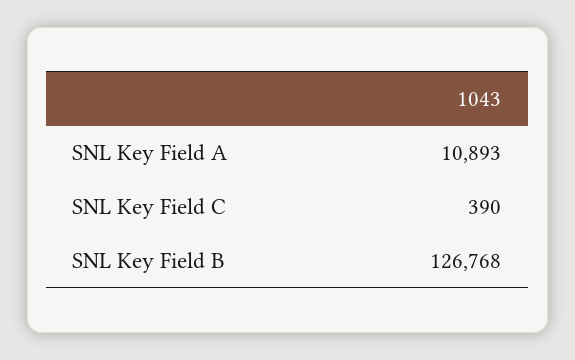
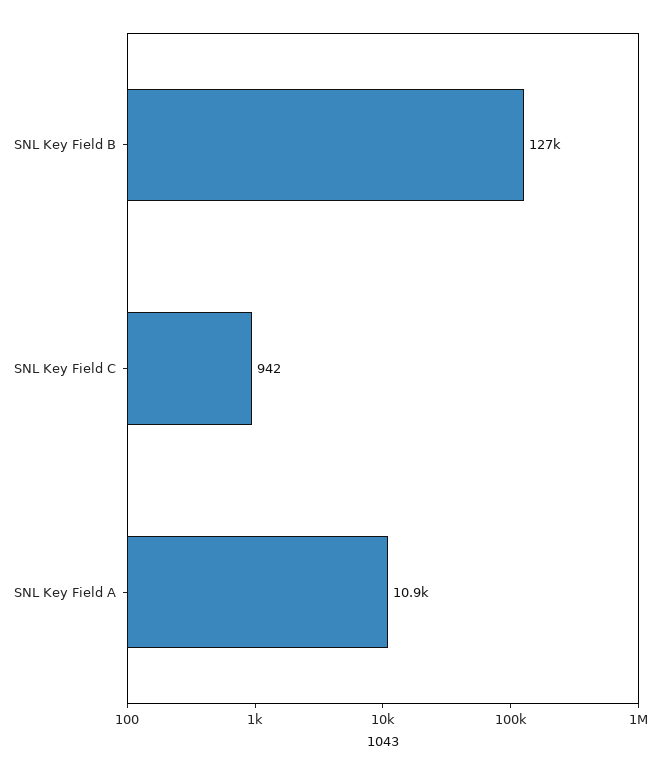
SNL Key Field C: 390 -> 942

